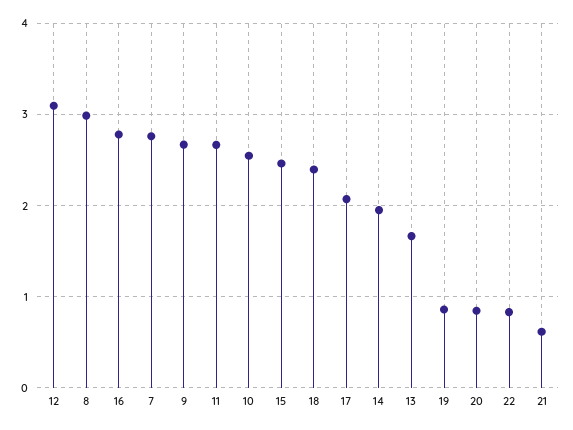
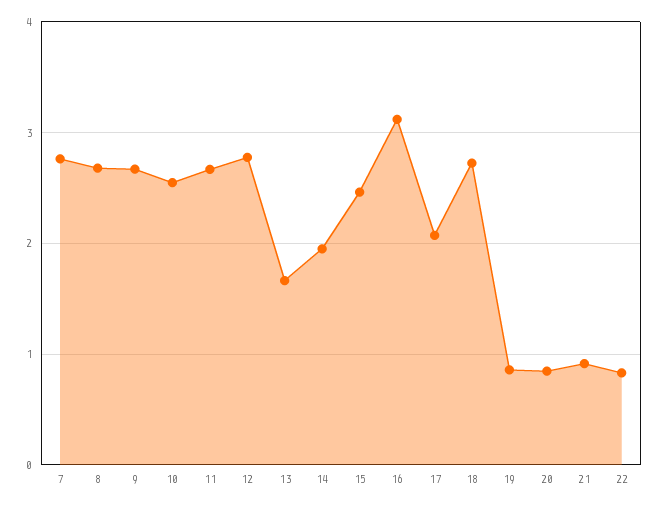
12: 3.1 -> 2.8
8: 3 -> 2.7
16: 2.8 -> 3.1
18: 2.4 -> 2.7
21: 0.6 -> 0.9

